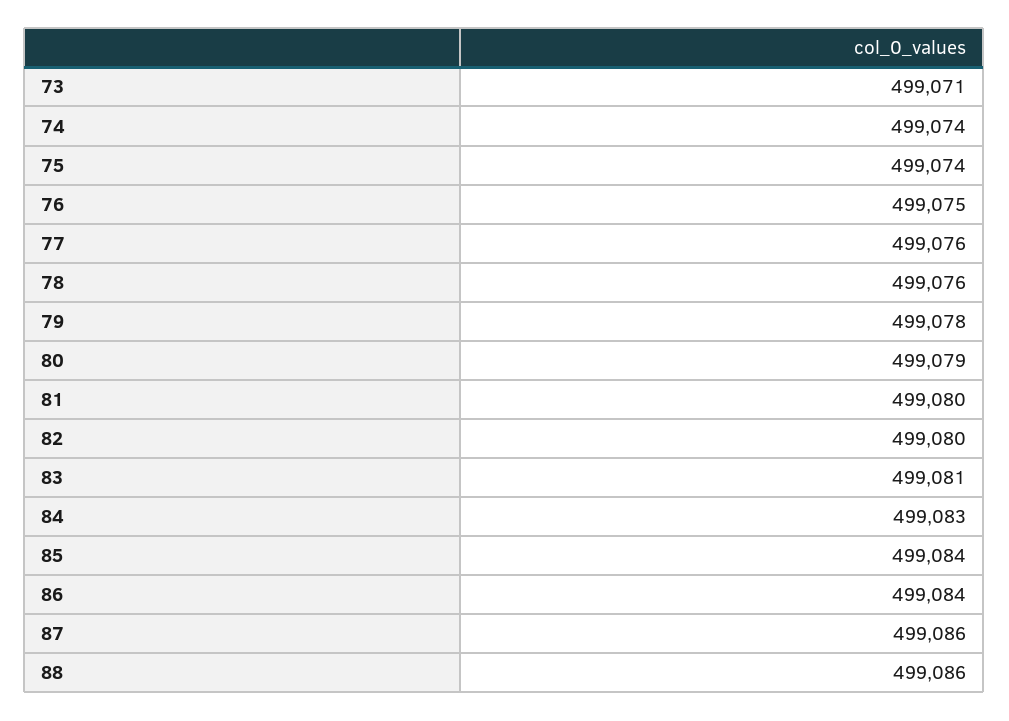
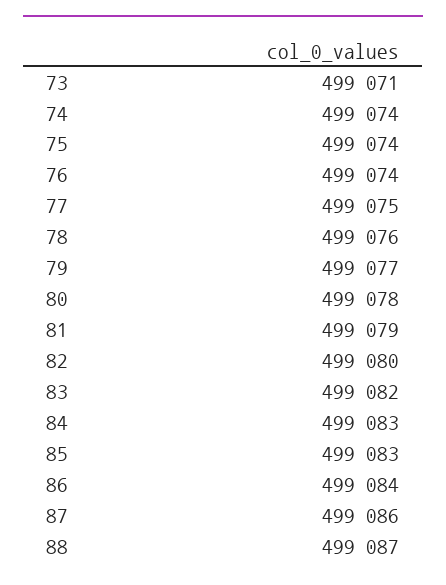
76: 499075 -> 499074
77: 499076 -> 499075
79: 499078 -> 499077
80: 499079 -> 499078
81: 499080 -> 499079
83: 499081 -> 499082
85: 499084 -> 499083
88: 499086 -> 499087

